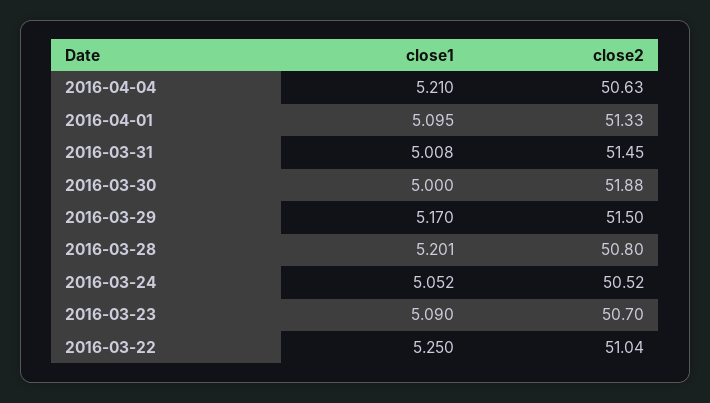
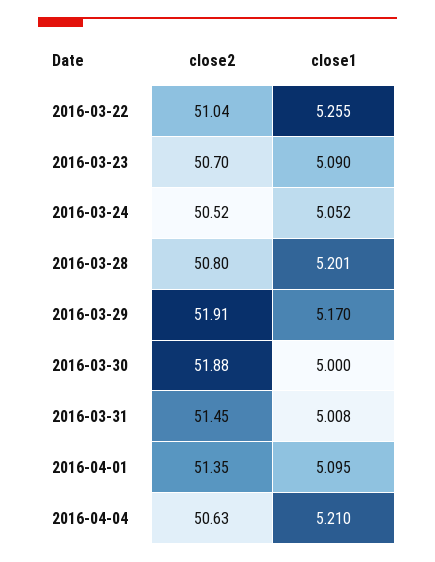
close2, 2016-04-01: 51.33 -> 51.35
close2, 2016-03-29: 51.5 -> 51.91
close1, 2016-03-22: 5.25 -> 5.255

